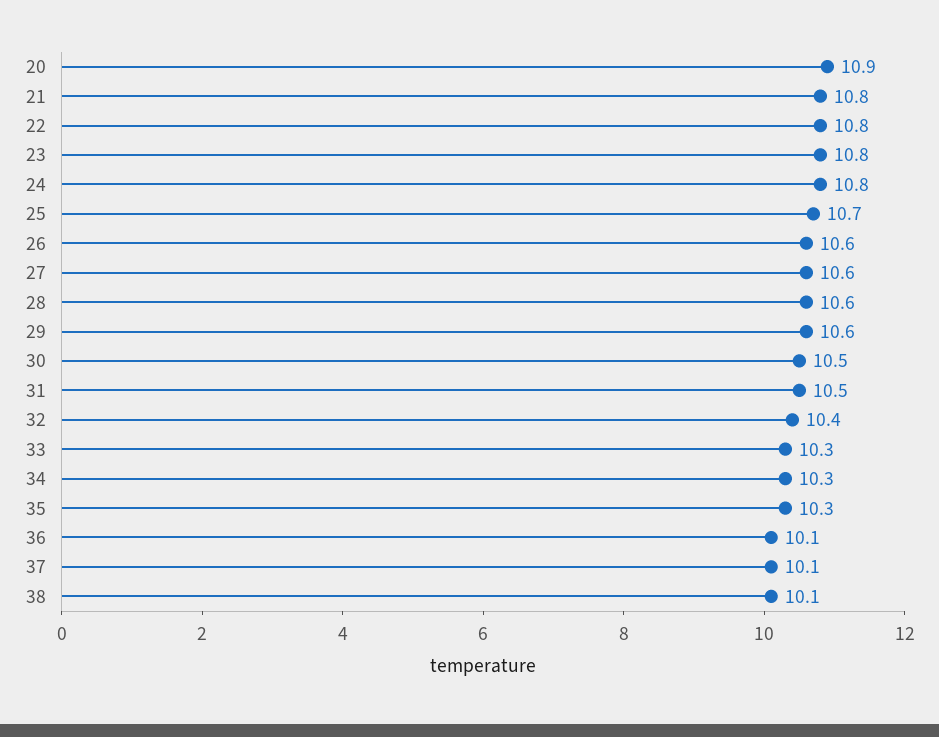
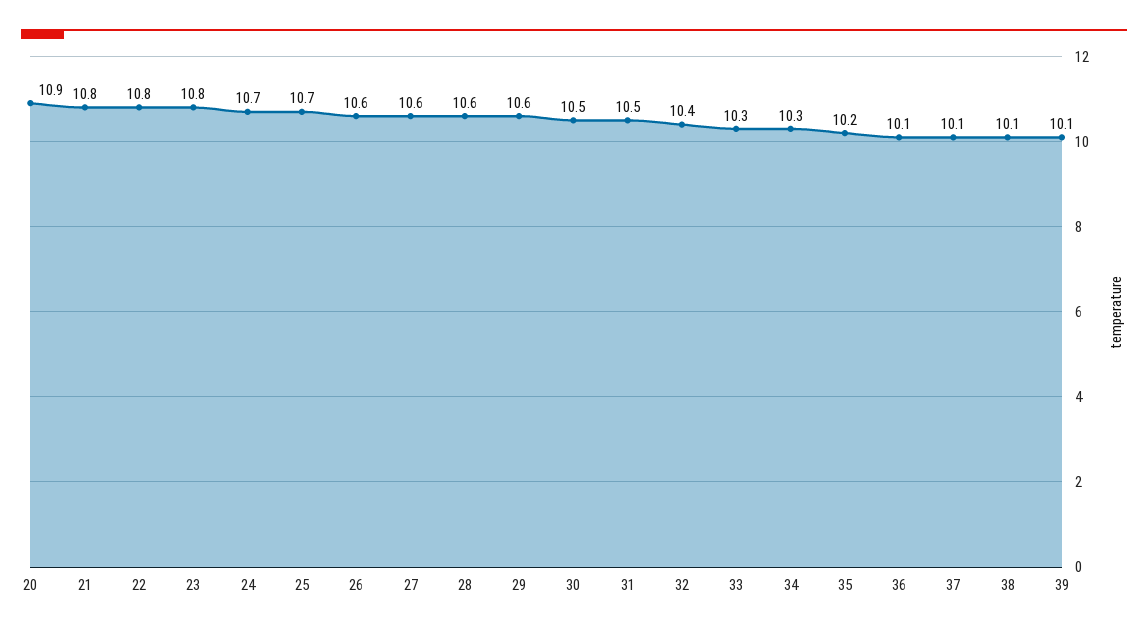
24: 10.8 -> 10.7
35: 10.3 -> 10.2
39: none -> 10.1

